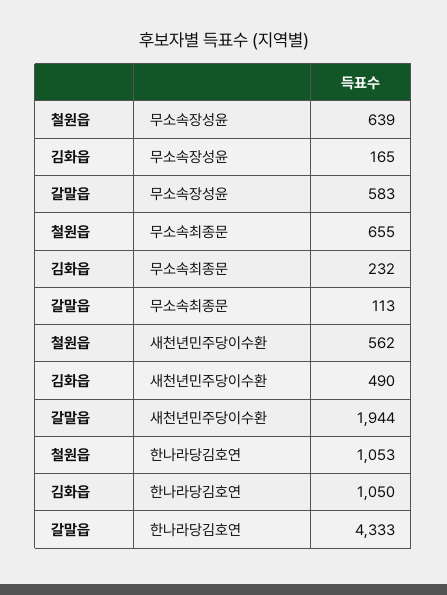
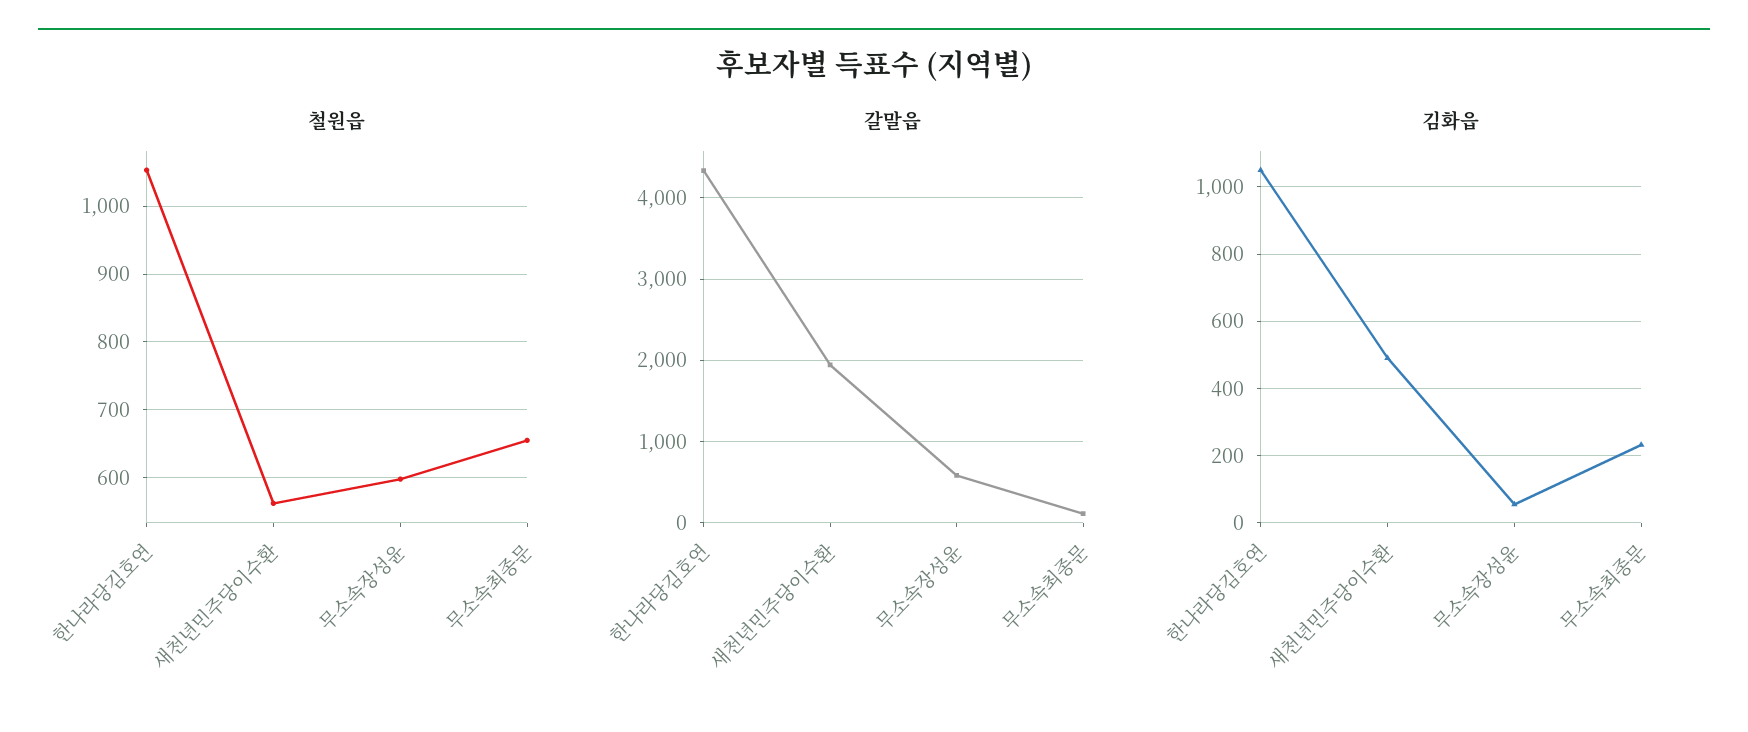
철원읍, 무소속장성윤: 639 -> 600
김화읍, 무소속장성윤: 165 -> 60

